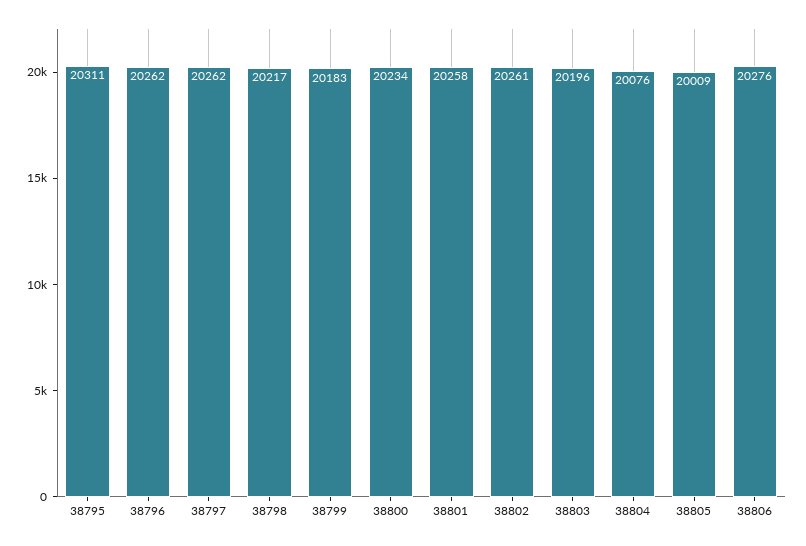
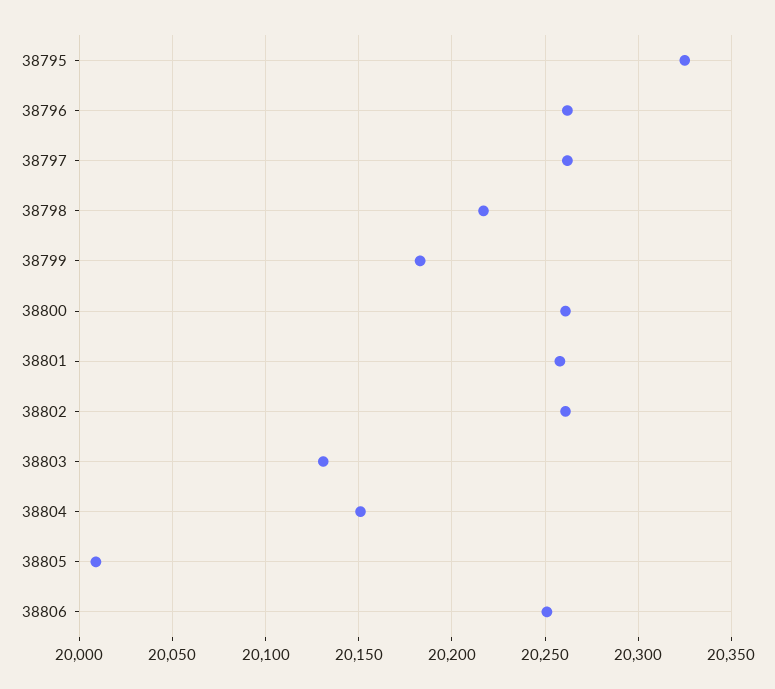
38795: 20311 -> 20325
38800: 20234 -> 20260
38803: 20196 -> 20130
38804: 20076 -> 20150
38806: 20276 -> 20250

